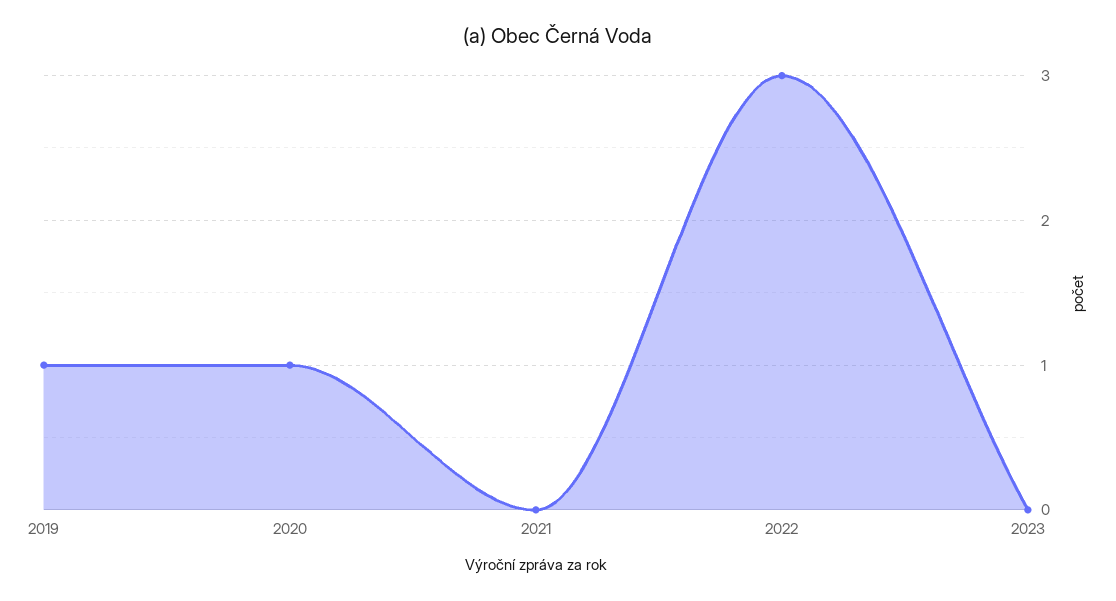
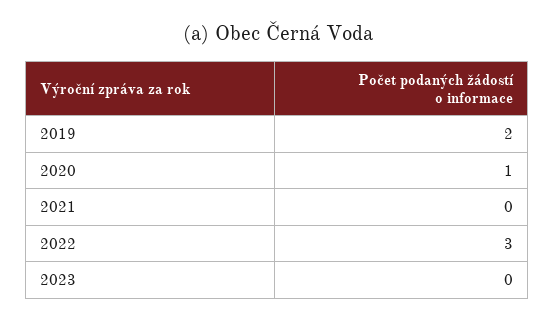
2019: 1 -> 2

